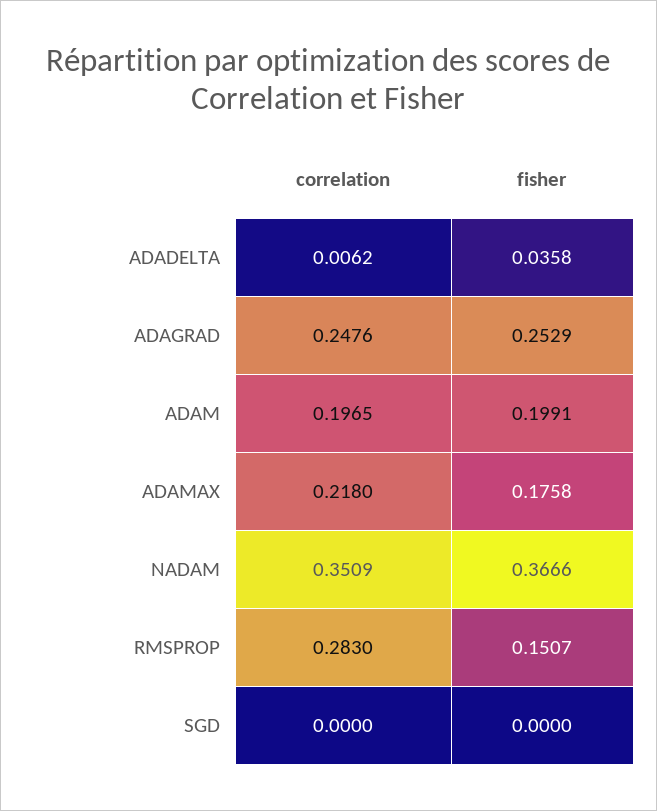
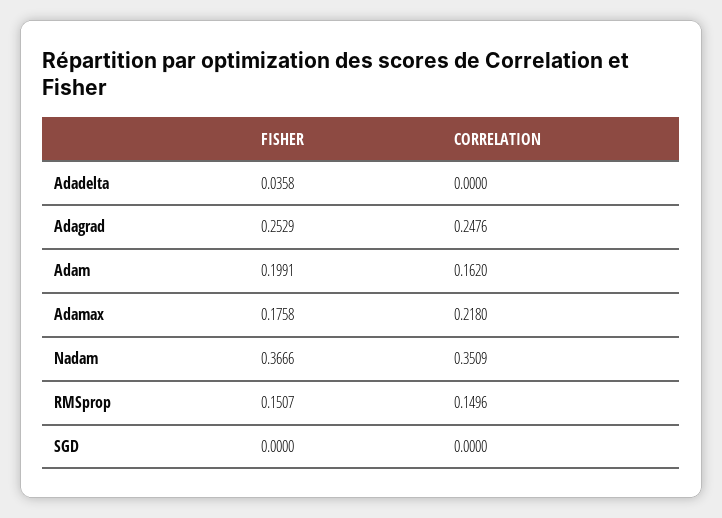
correlation, ADADELTA: 0.0062 -> 0
correlation, ADAM: 0.1965 -> 0.162
correlation, RMSPROP: 0.283 -> 0.1496

